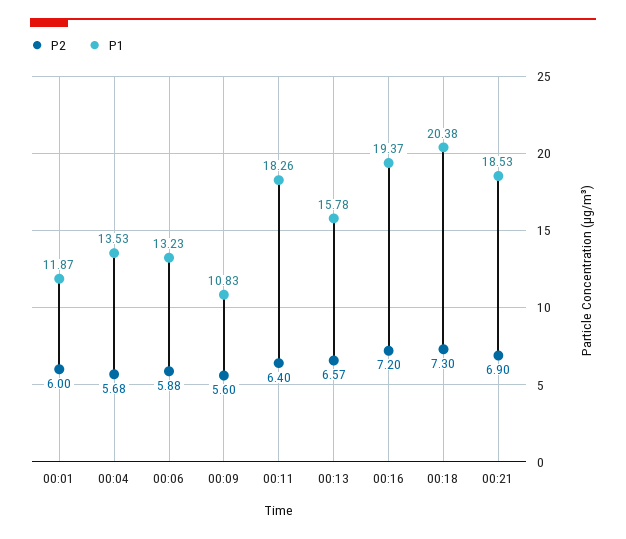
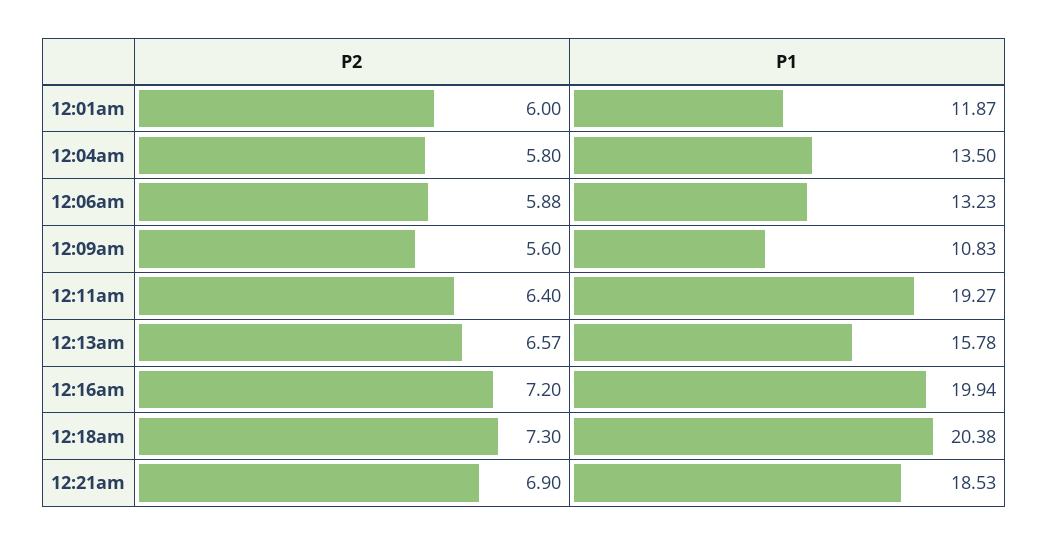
P2, 00:04: 5.68 -> 5.8
P1, 00:04: 13.53 -> 13.5
P1, 00:11: 18.26 -> 19.27
P1, 00:16: 19.37 -> 19.94

